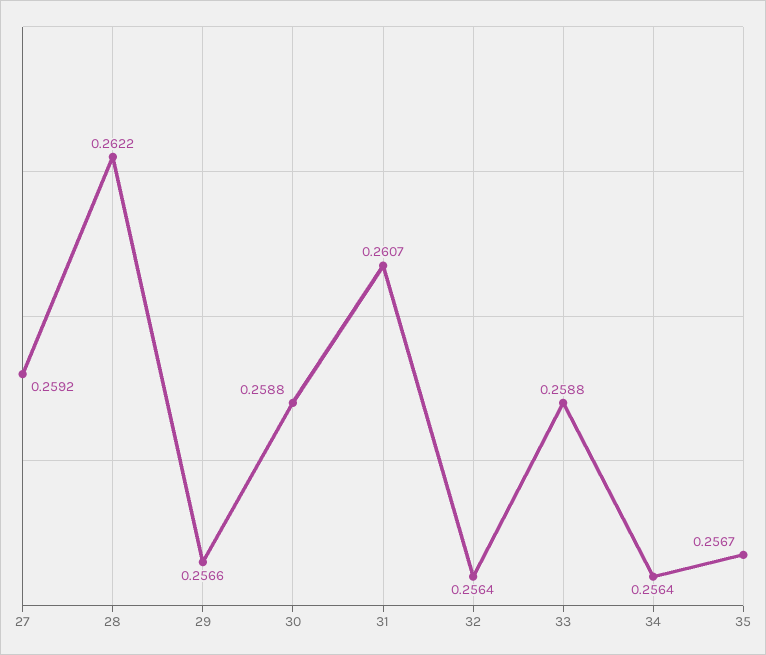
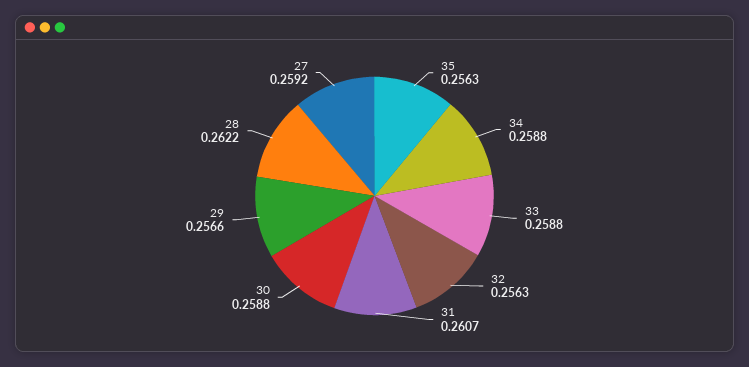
32: 0.2564 -> 0.2563
34: 0.2564 -> 0.2588
35: 0.2567 -> 0.2563

